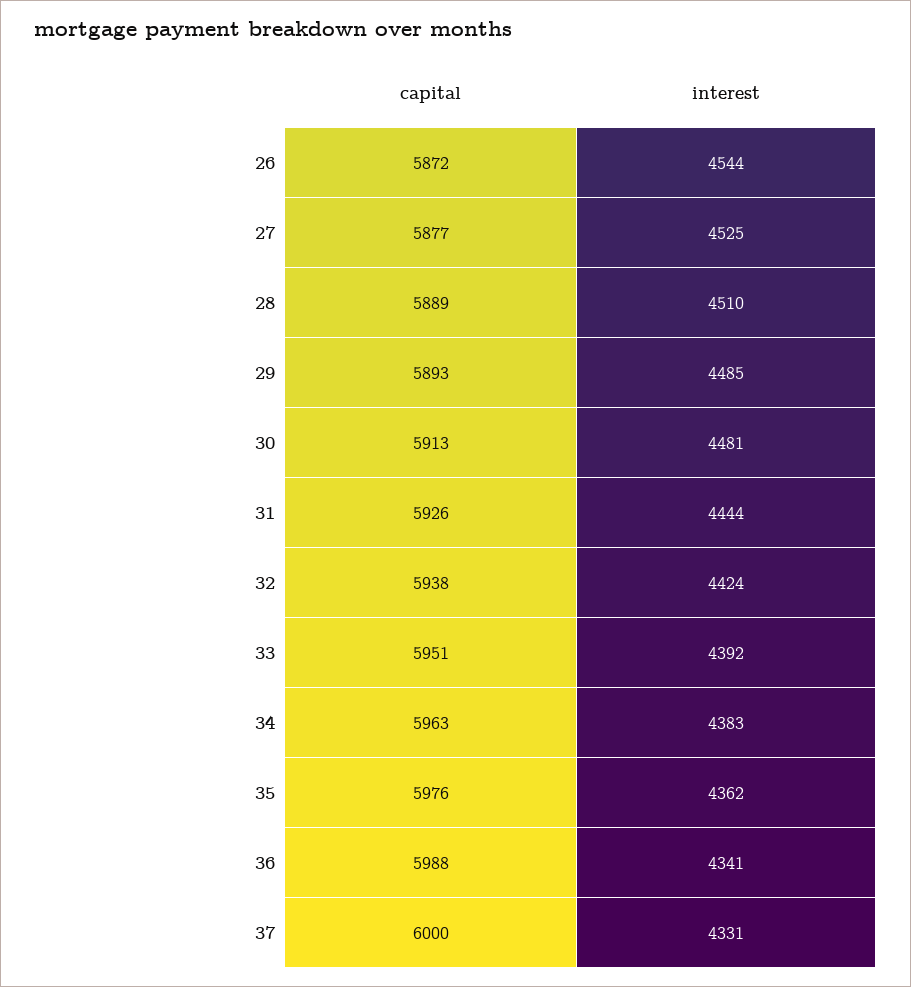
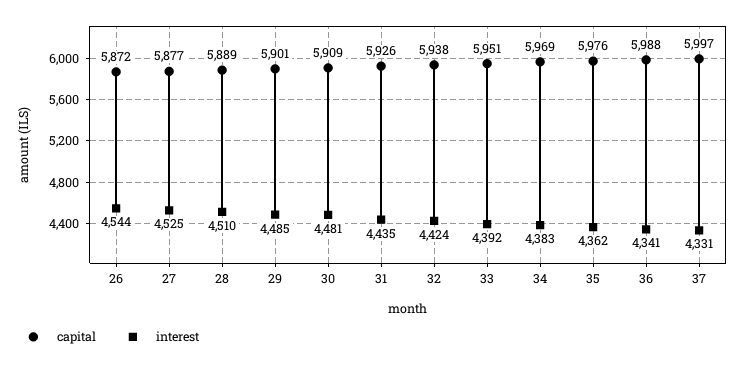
capital, 29: 5893 -> 5901
capital, 30: 5913 -> 5909
interest, 31: 4444 -> 4435
capital, 34: 5963 -> 5969
capital, 37: 6000 -> 5997

